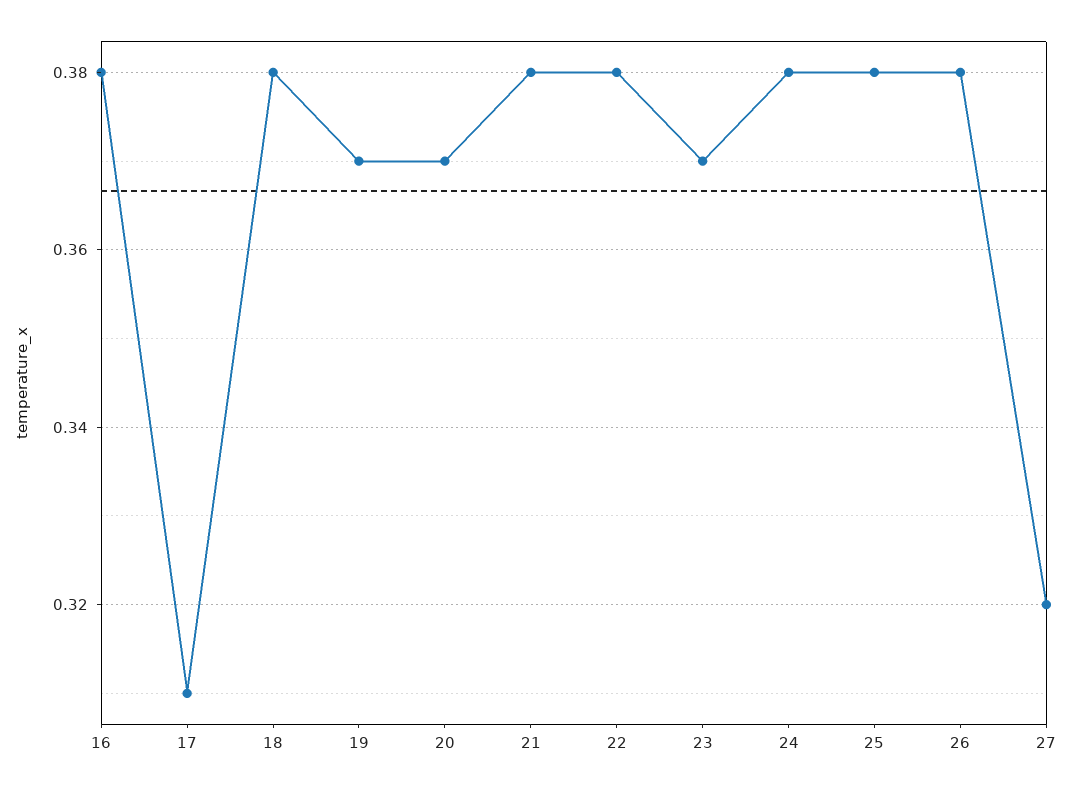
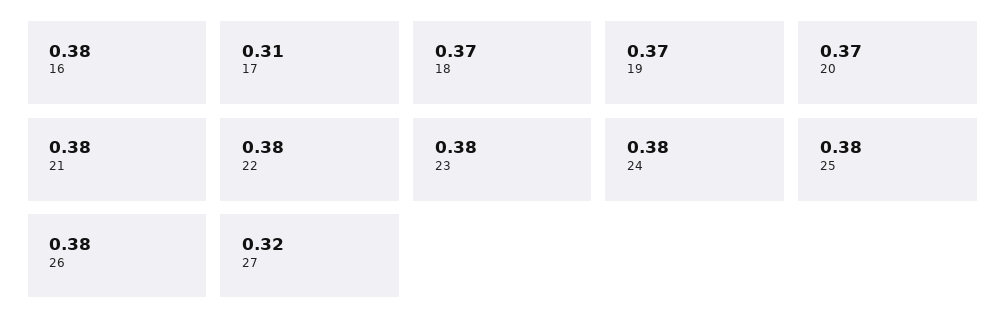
18: 0.38 -> 0.37
23: 0.37 -> 0.38

